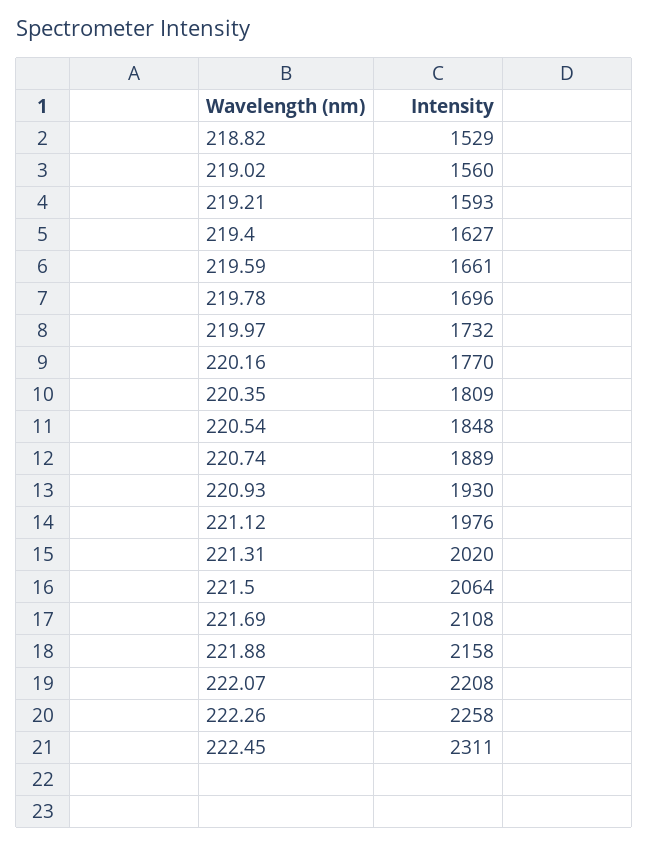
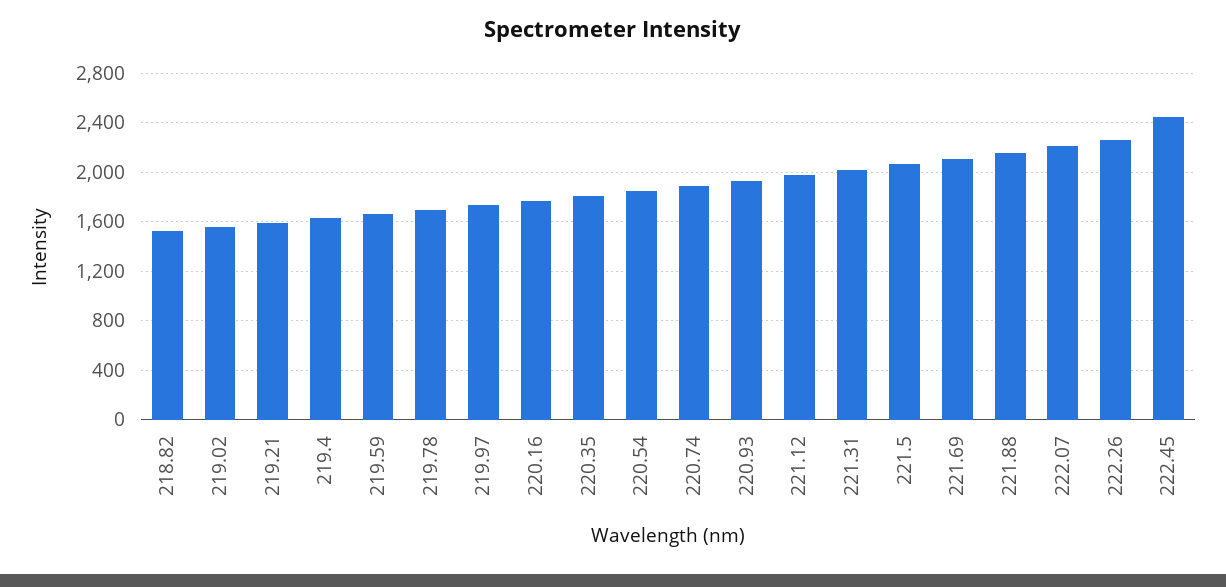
222.45: 2311 -> 2450

